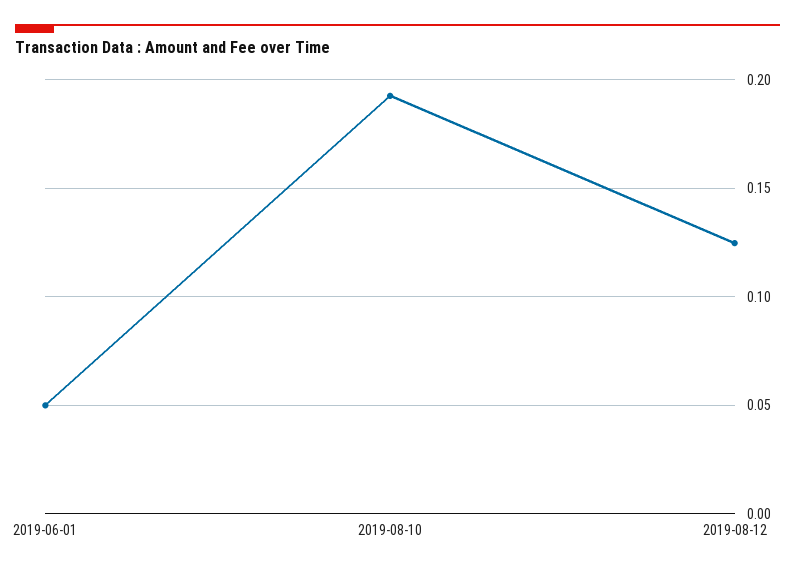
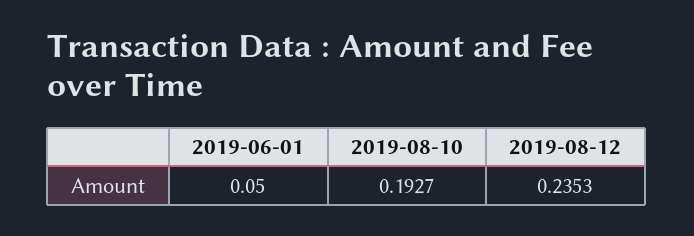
2019-08-12: 0.125 -> 0.2353

